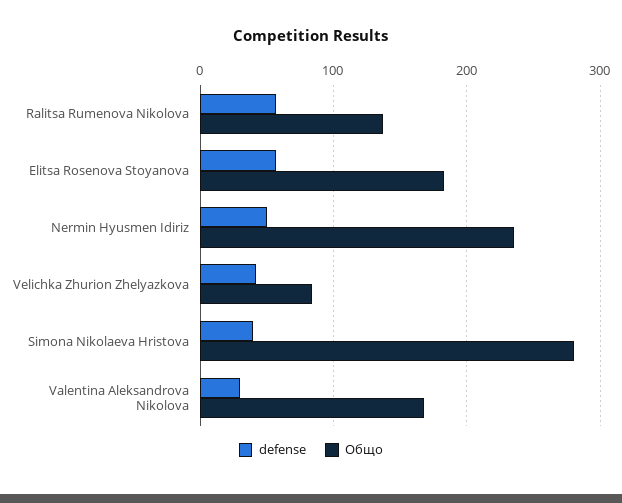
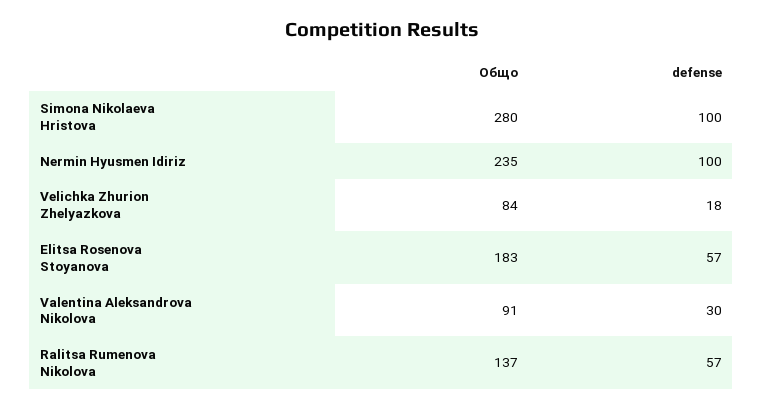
defense, Nermin Hyusmen Idiriz: 50 -> 100
defense, Velichka Zhurion Zhelyazkova: 40 -> 18
defense, Simona Nikolaeva Hristova: 40 -> 100
Общо, Valentina Aleksandrova Nikolova: 170 -> 91

